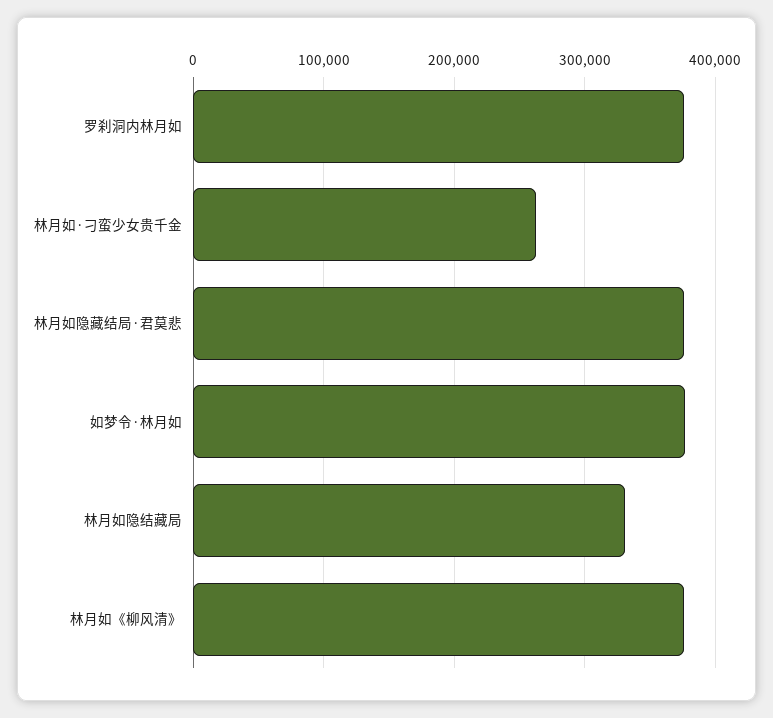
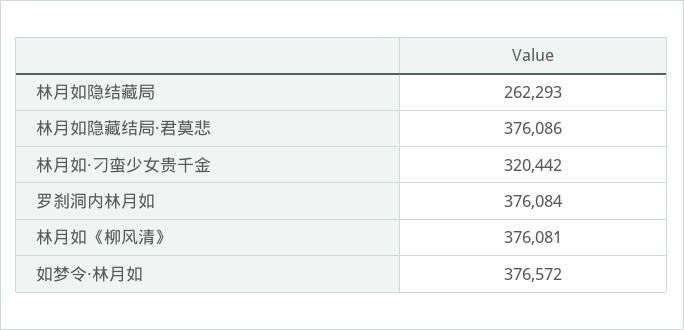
林月如·刁蛮少女贵千金: 260000 -> 320442
林月如隐结藏局: 330000 -> 262293

